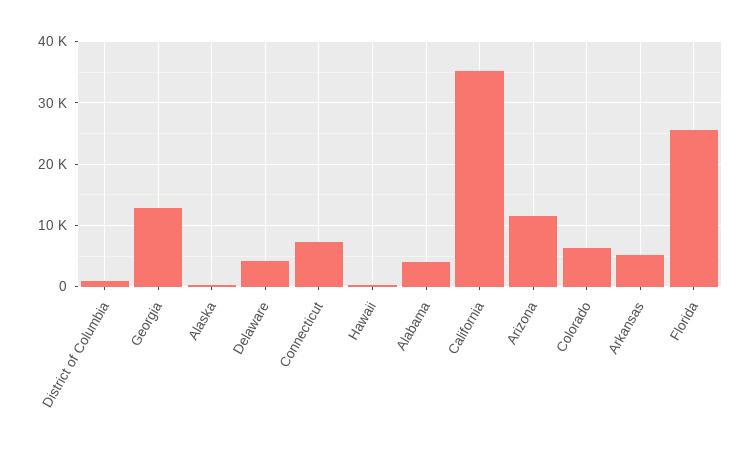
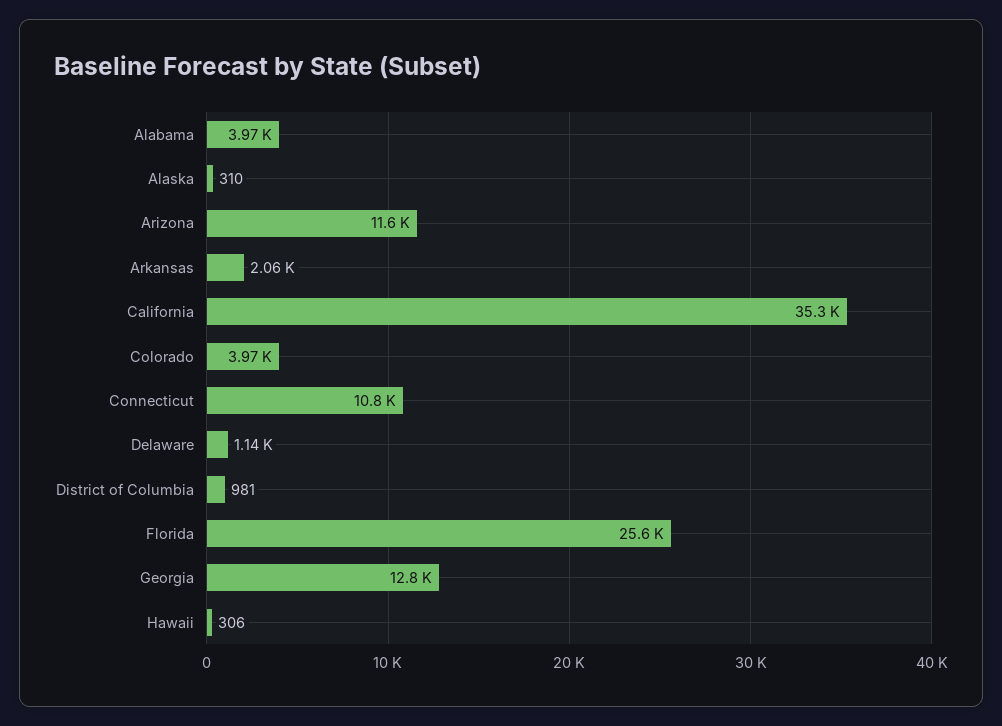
Delaware: 4000 -> 1140
Connecticut: 7000 -> 10800
Colorado: 6000 -> 3970
Arkansas: 5000 -> 2060

